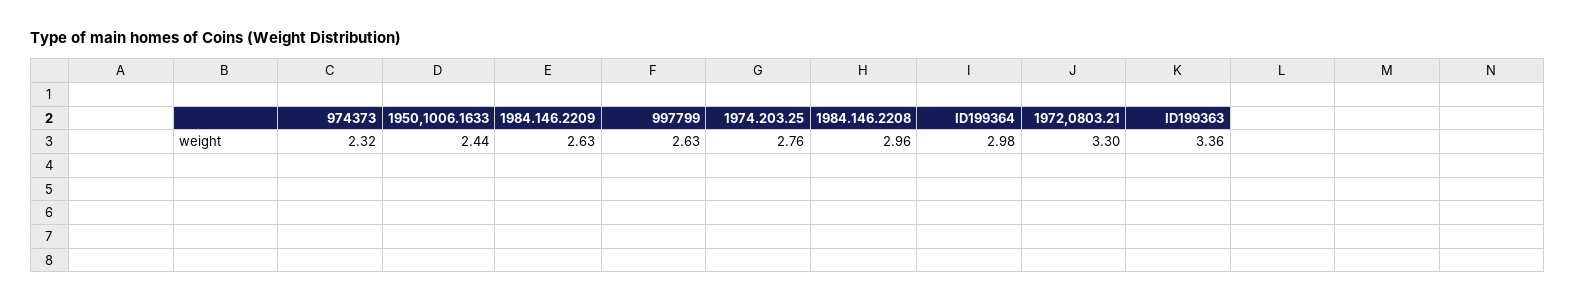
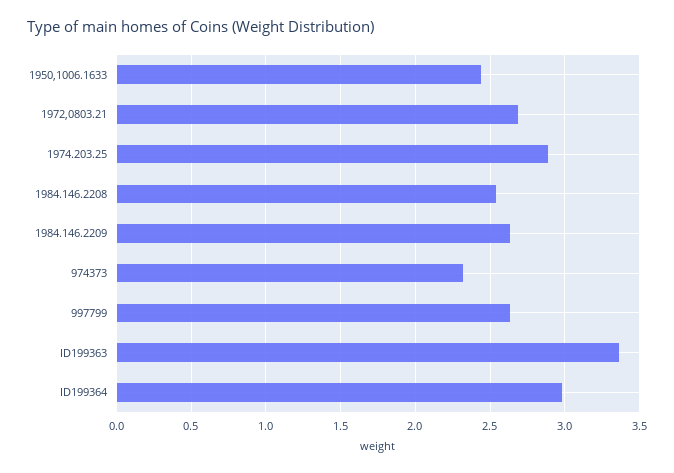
1974.203.25: 2.76 -> 2.9
1984.146.2208: 2.96 -> 2.55
1972,0803.21: 3.3 -> 2.7

